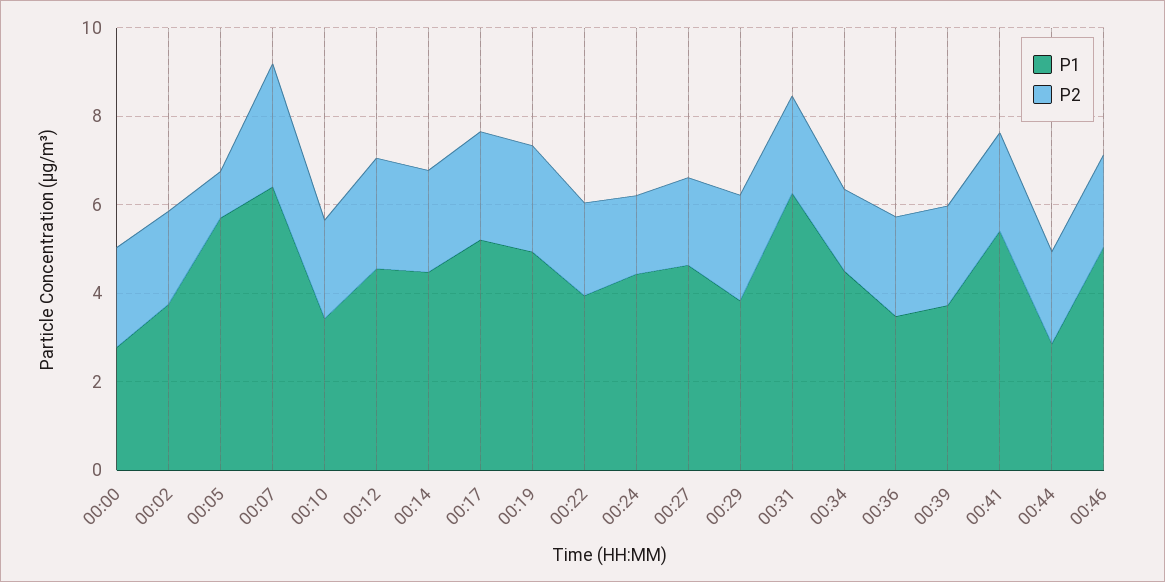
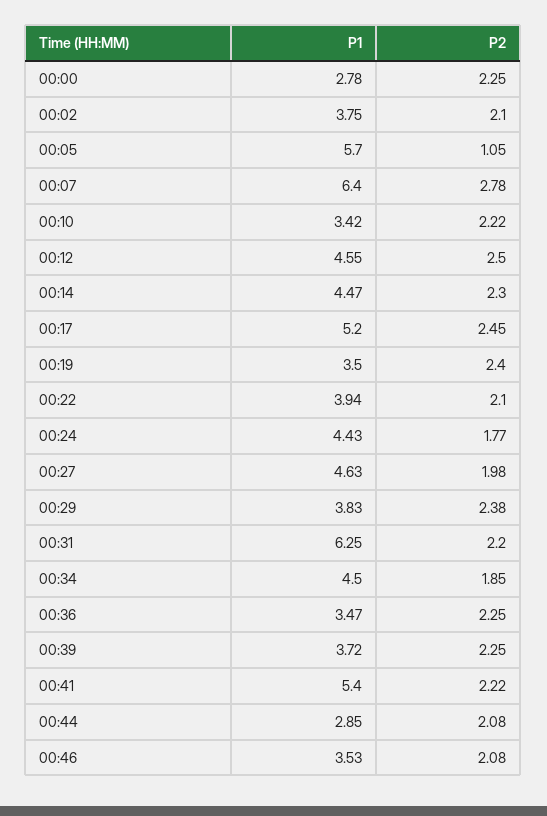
P1, 00:19: 5 -> 3.5
P1, 00:46: 5 -> 3.53

